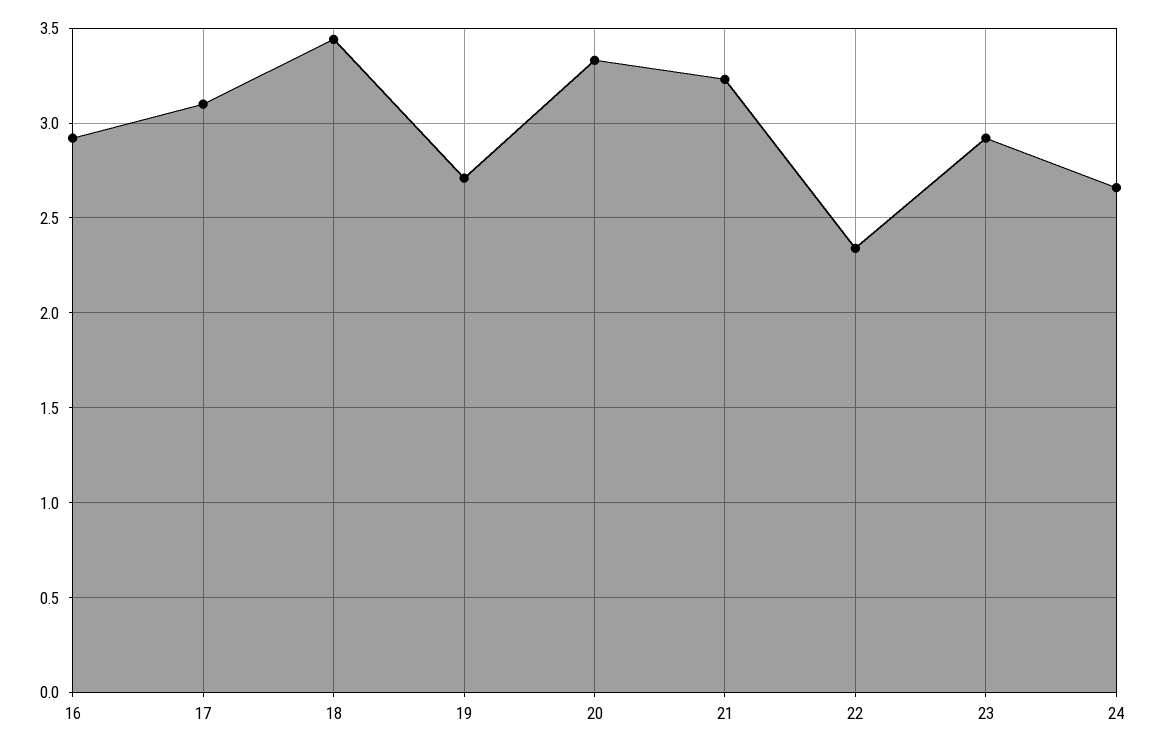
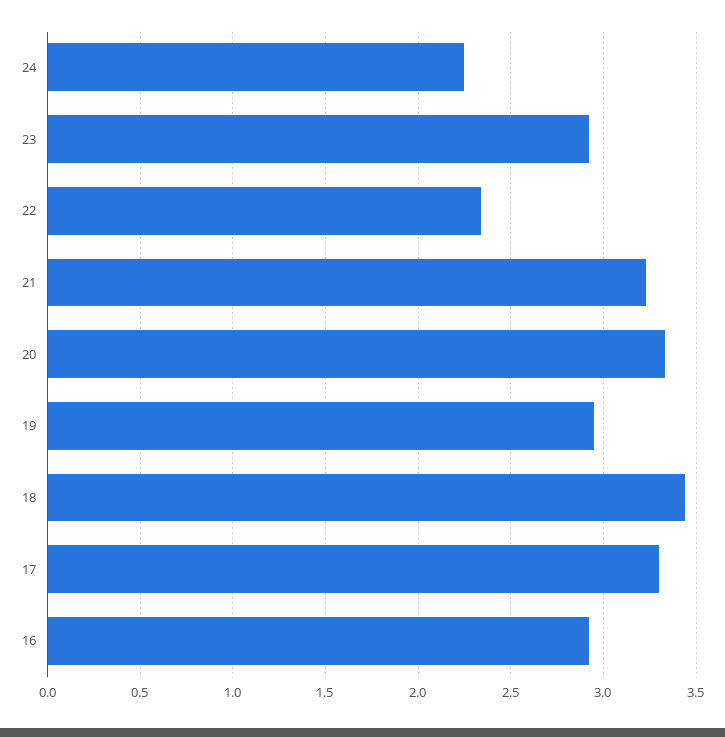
17: 3.1 -> 3.3
19: 2.7 -> 2.95
24: 2.65 -> 2.25

